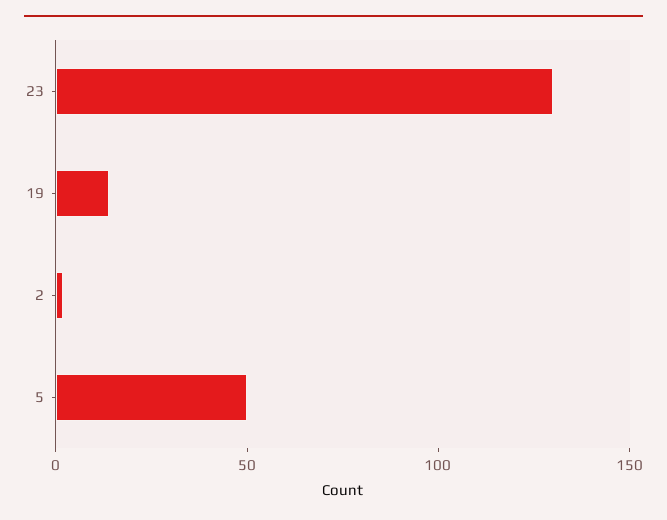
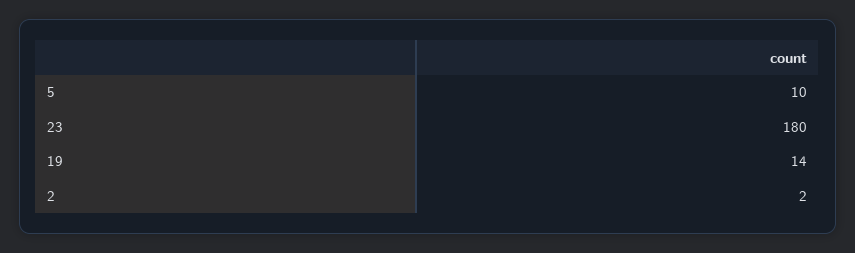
23: 130 -> 180
5: 50 -> 10

